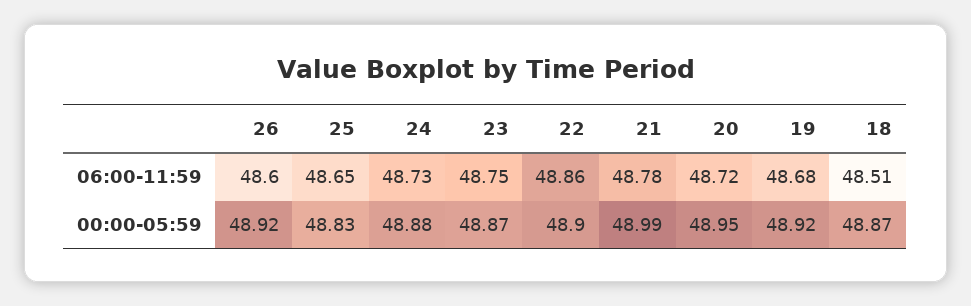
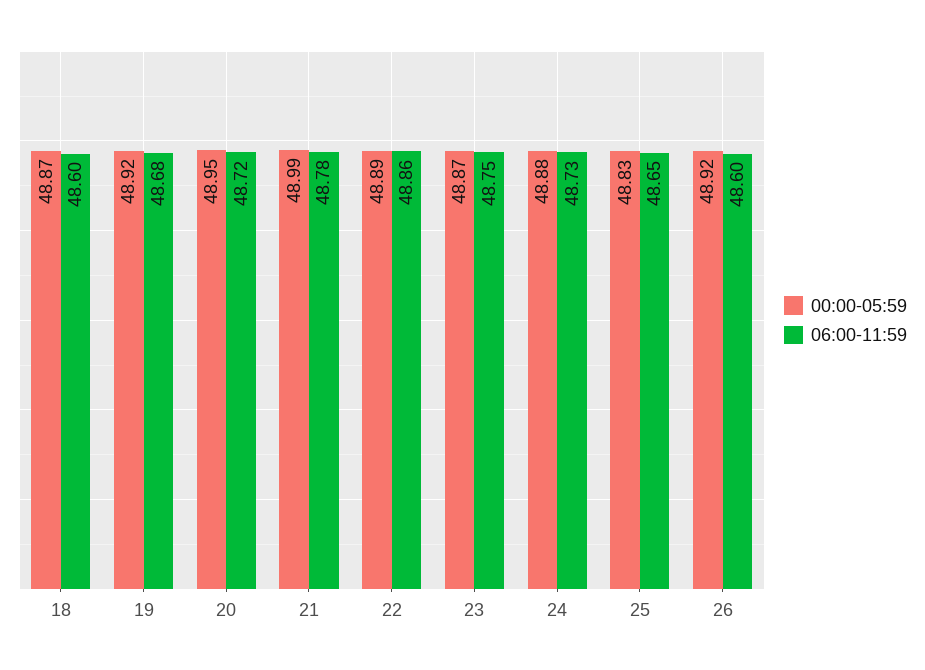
06:00-11:59, 18: 48.51 -> 48.6
00:00-05:59, 22: 48.9 -> 48.89

